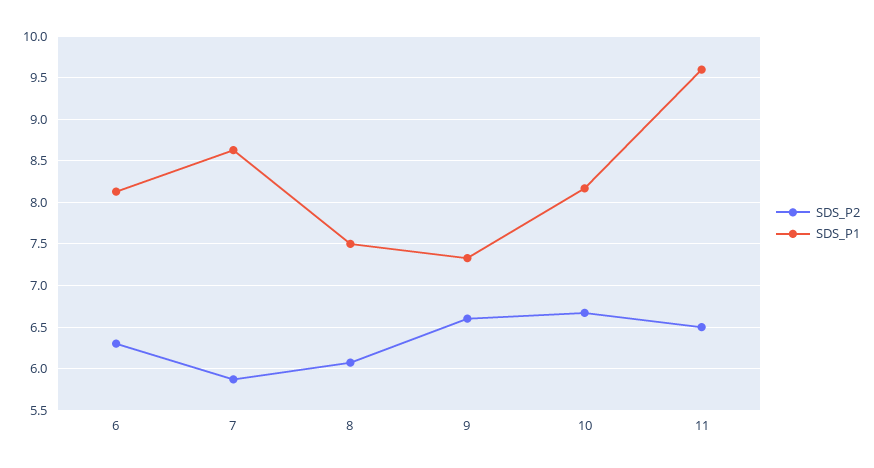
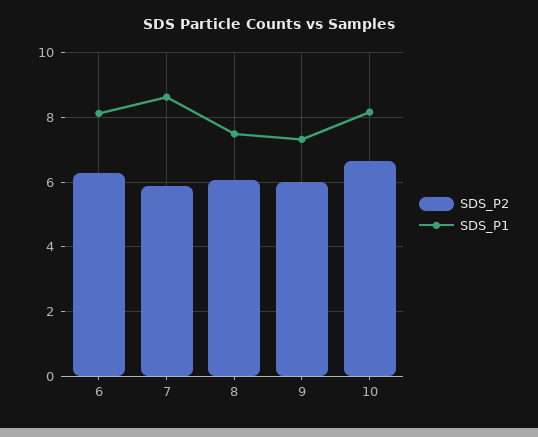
SDS_P2, 9: 6.6 -> 6
SDS_P2, 11: 6.5 -> none
SDS_P1, 11: 9.6 -> none

